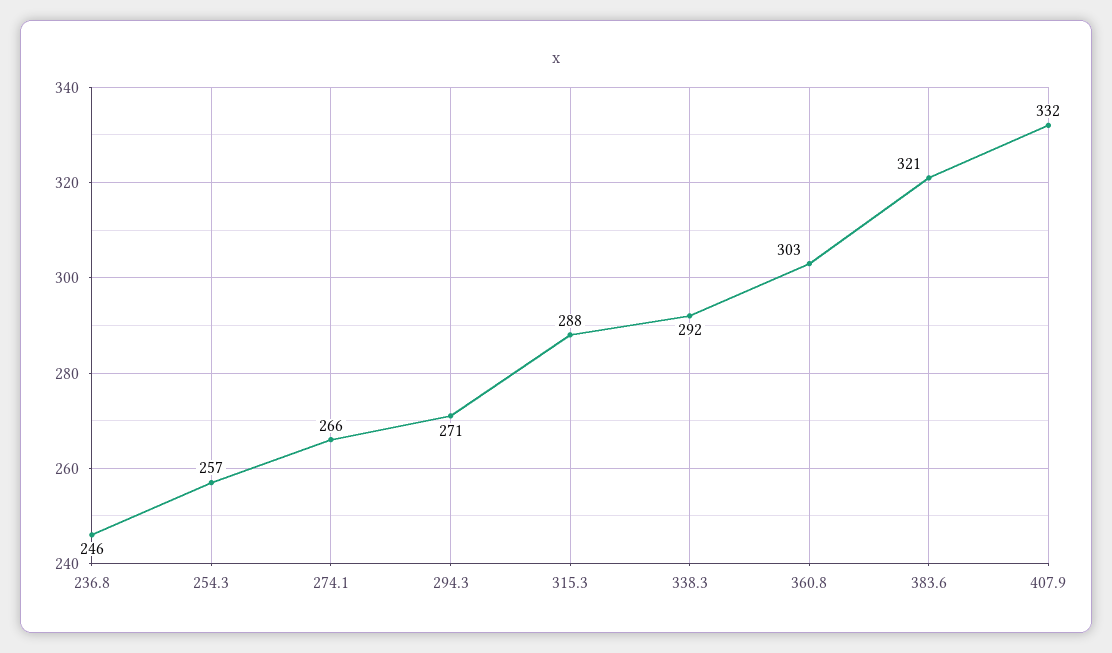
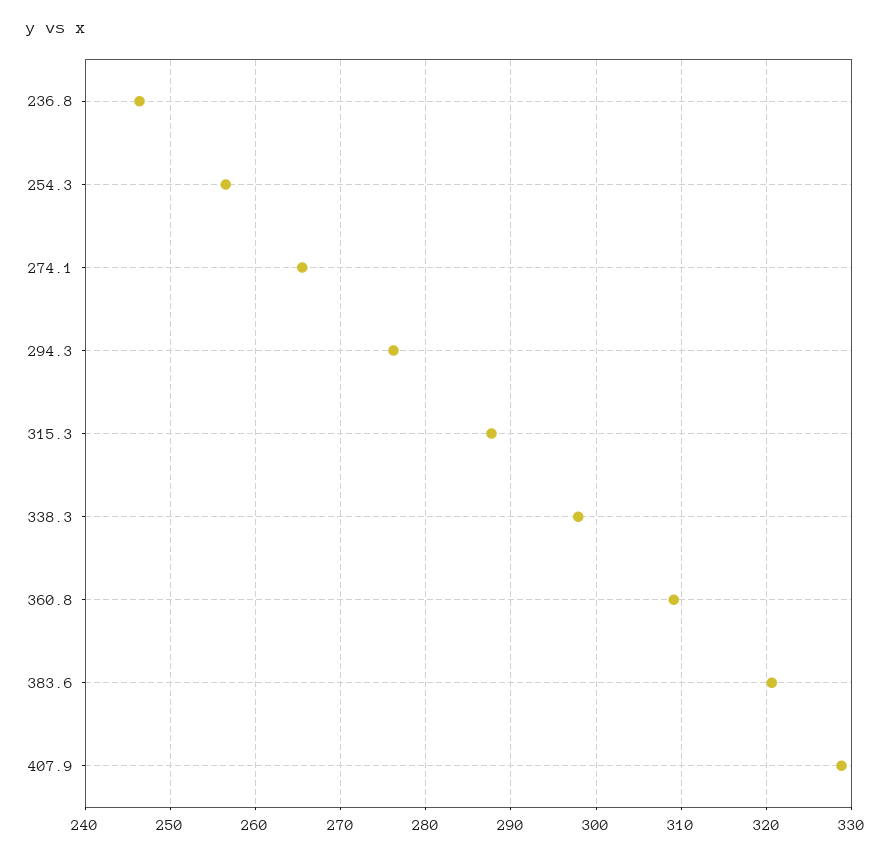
294.3: 271 -> 276
338.3: 292 -> 298
360.8: 303 -> 309
407.9: 332 -> 329

